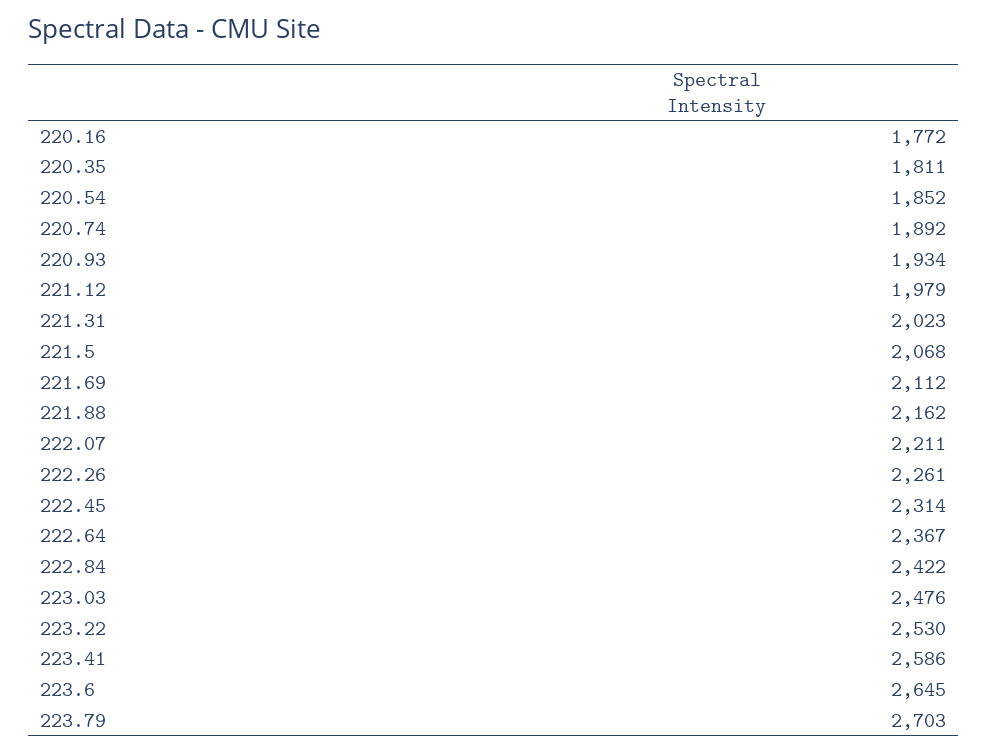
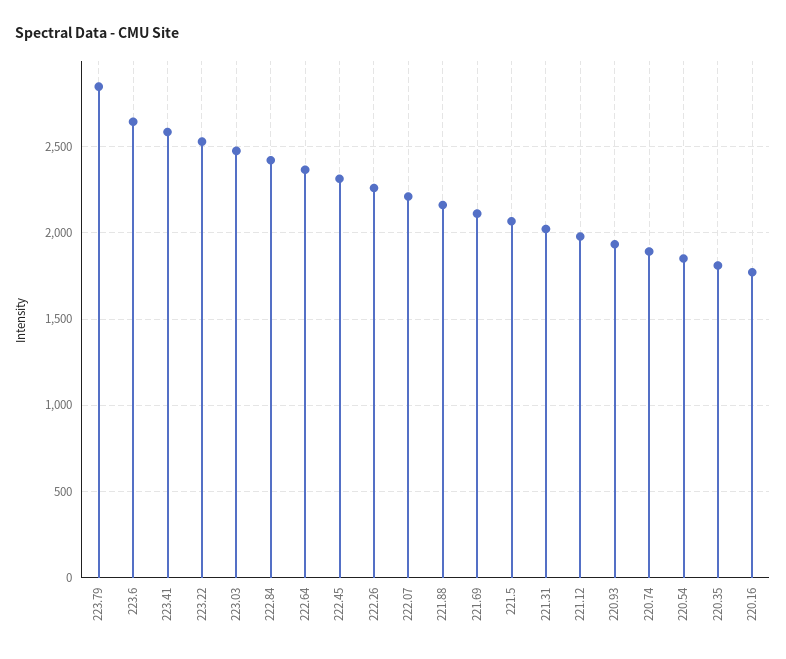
223.79: 2703 -> 2850

